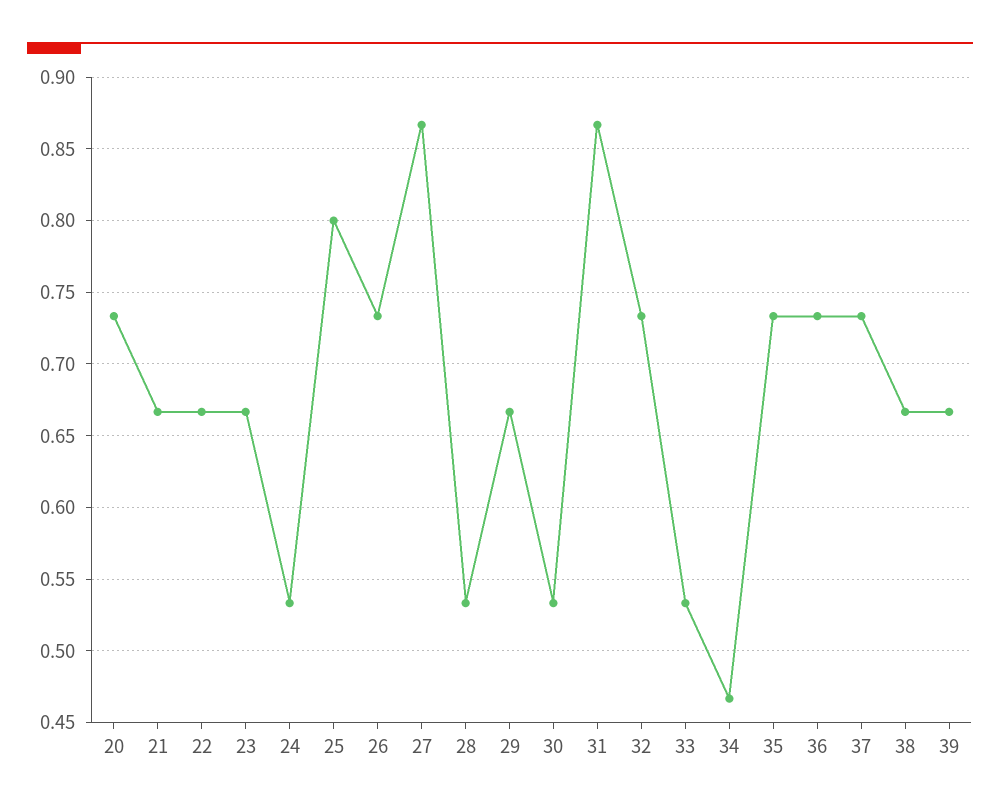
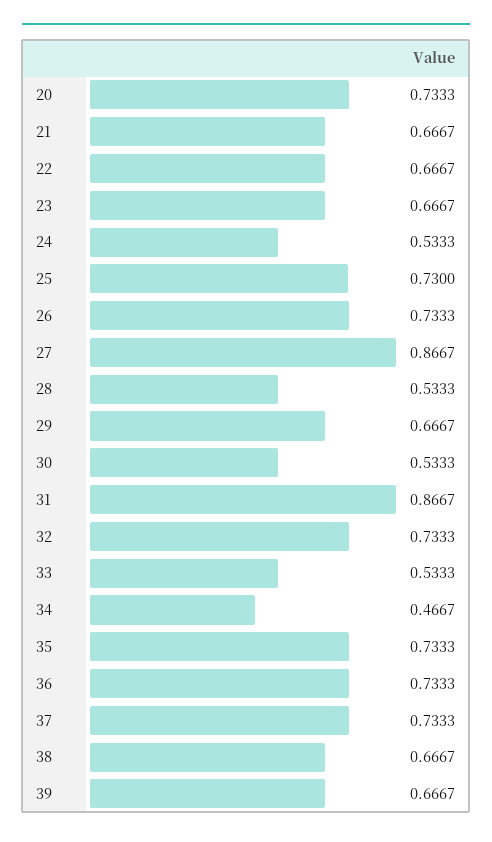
25: 0.8 -> 0.73

